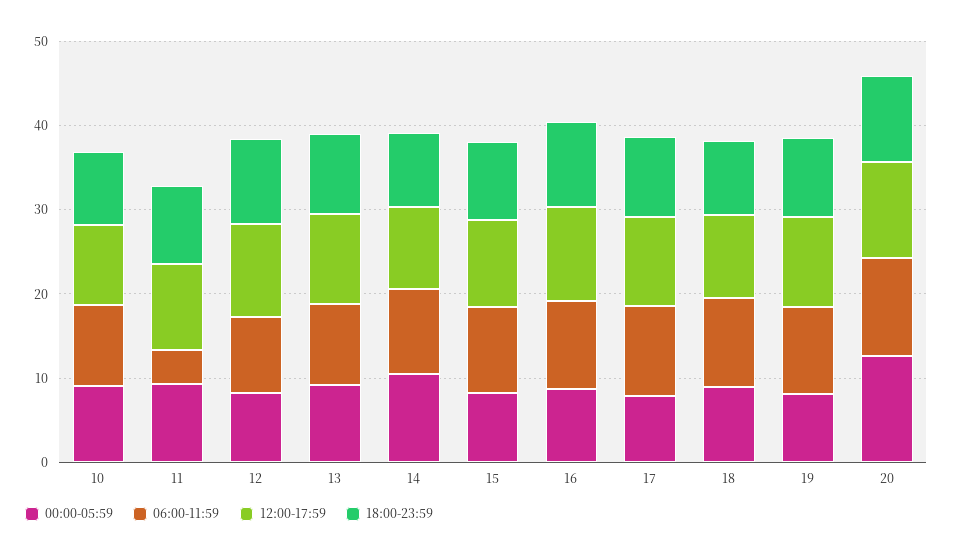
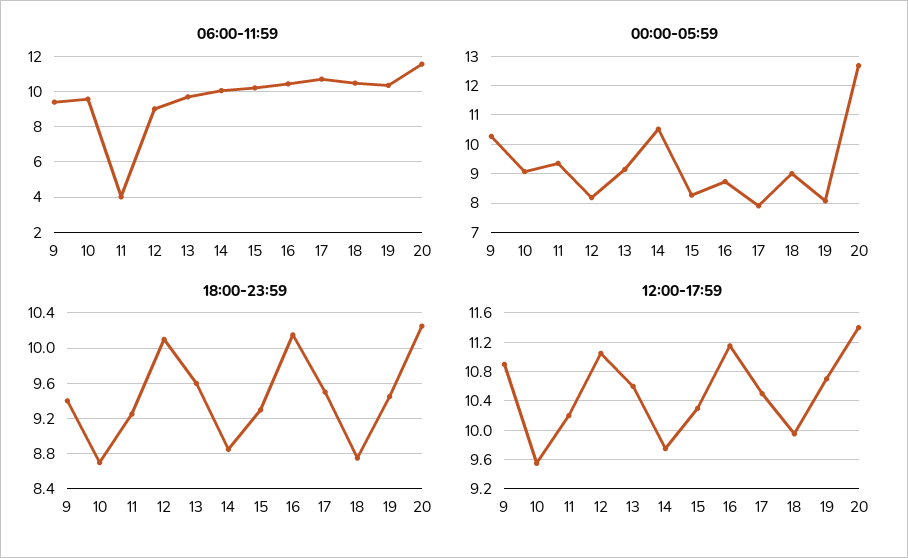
06:00-11:59, 9: none -> 9.5
00:00-05:59, 9: none -> 10.25
18:00-23:59, 9: none -> 9.4
12:00-17:59, 9: none -> 10.9

